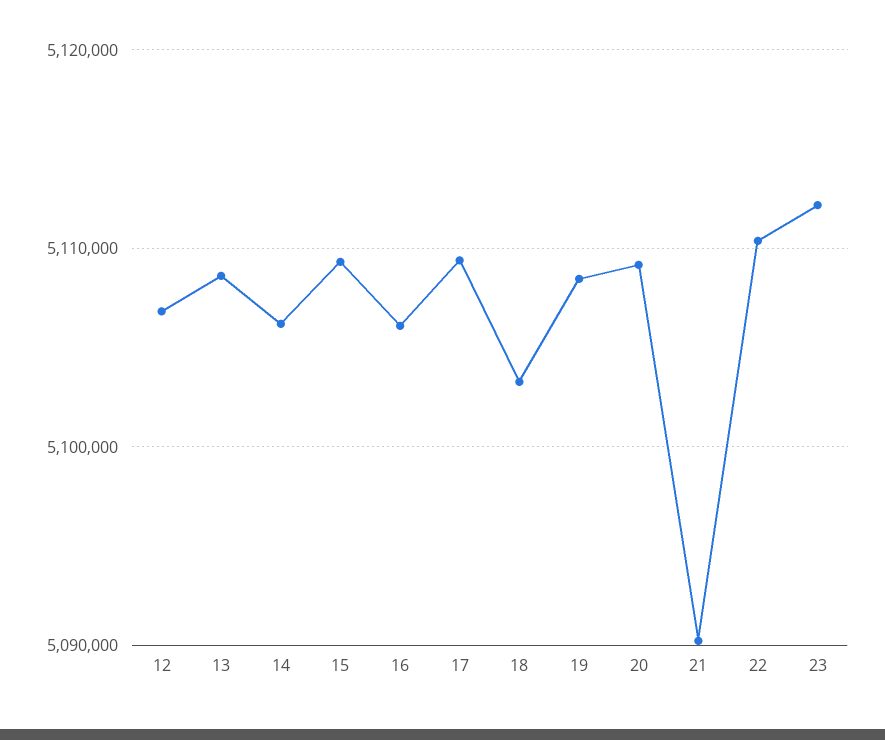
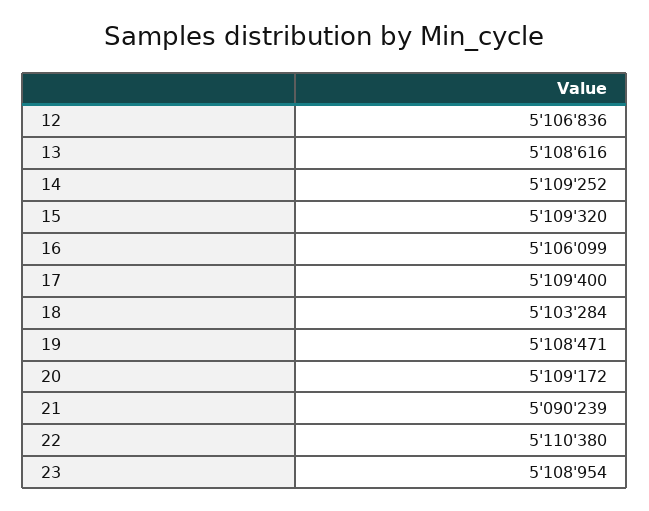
14: 5106000 -> 5109252
23: 5112000 -> 5108954

